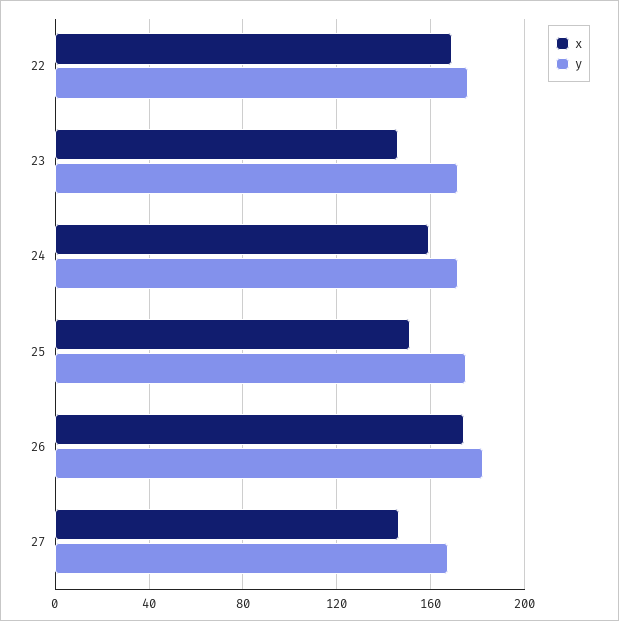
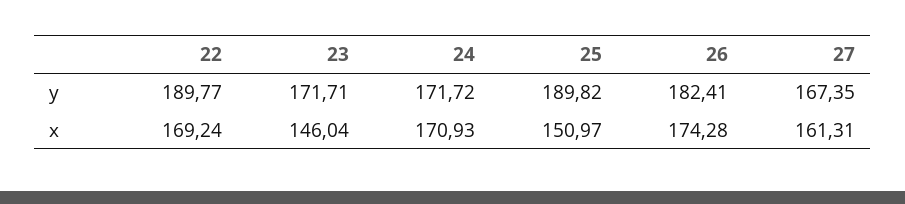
y, 22: 175 -> 189.77
x, 24: 160 -> 170.93
y, 25: 175 -> 189.82
x, 27: 145 -> 161.31

